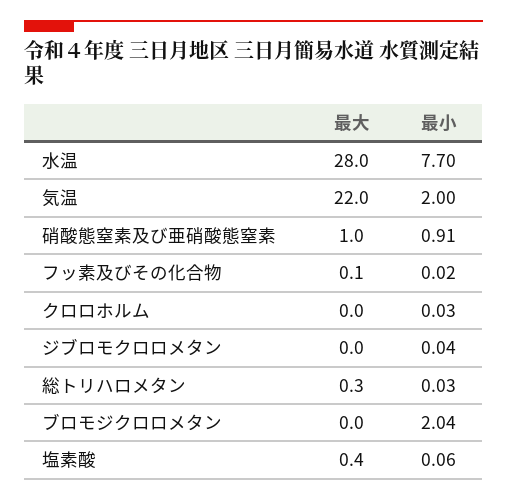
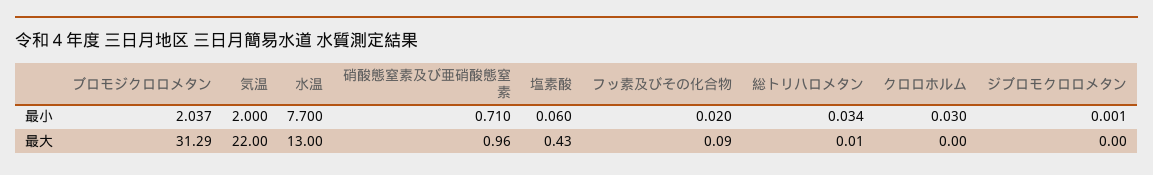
最大, 水温: 28 -> 13
最小, 硝酸態窒素及び亜硝酸態窒素: 0.91 -> 0.71
最小, ジブロモクロロメタン: 0.04 -> 0.001
最大, 総トリハロメタン: 0.3 -> 0.01
最大, ブロモジクロロメタン: 0 -> 31.29

